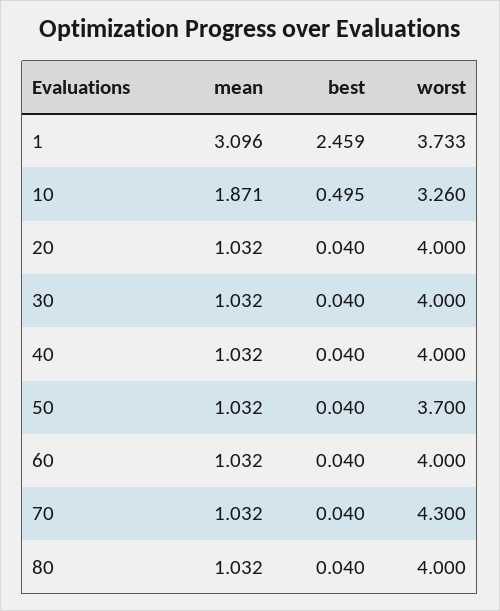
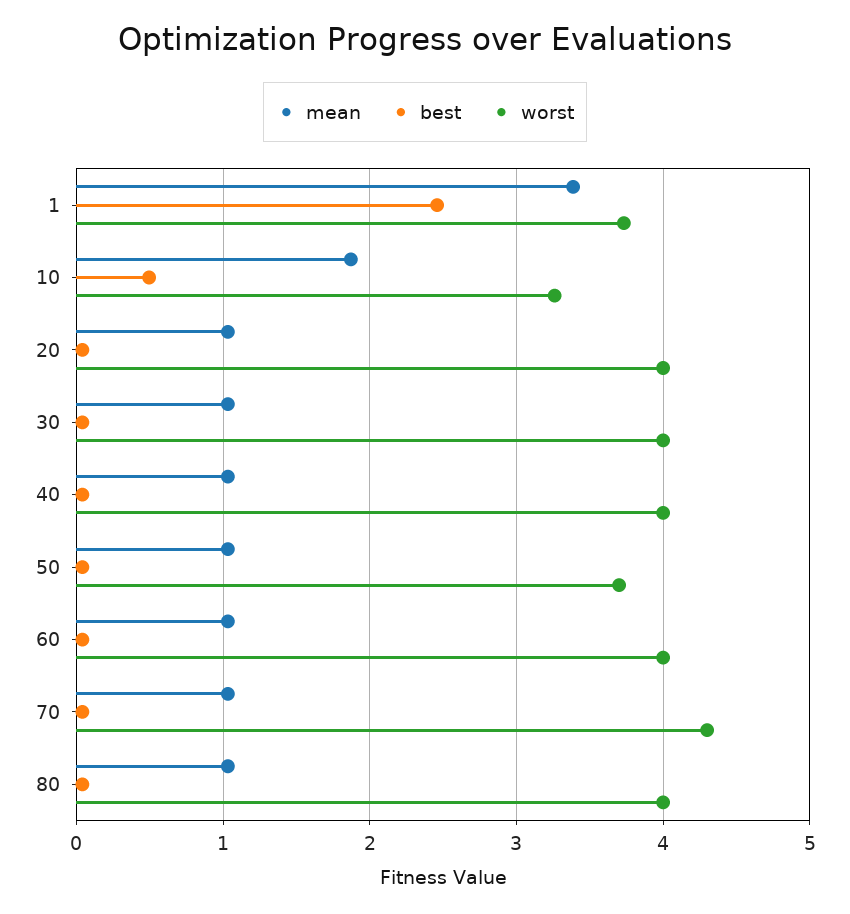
mean, 1: 3.096 -> 3.4

